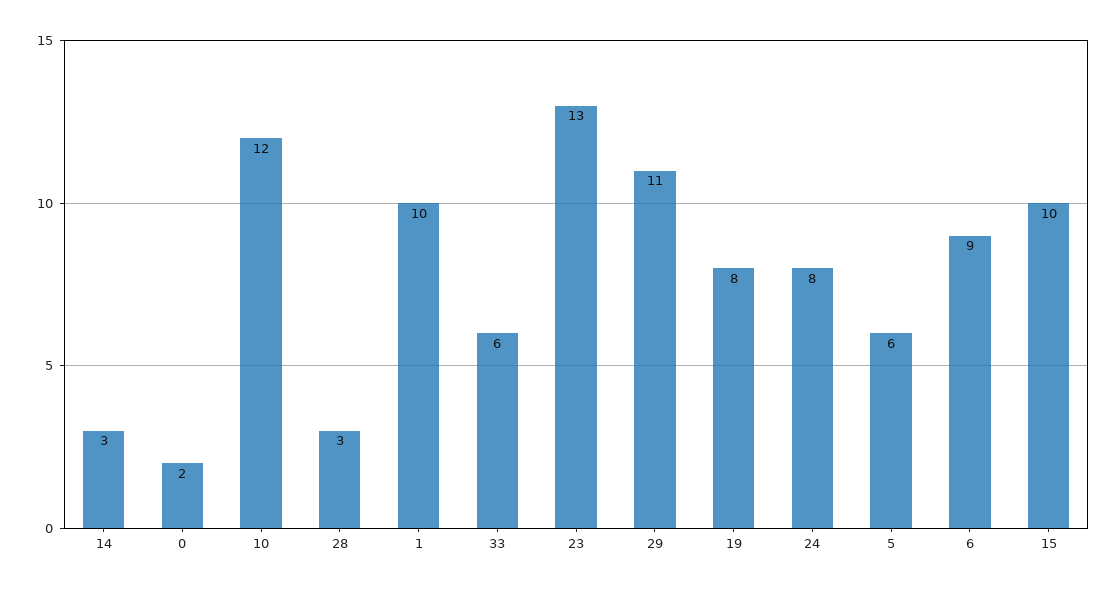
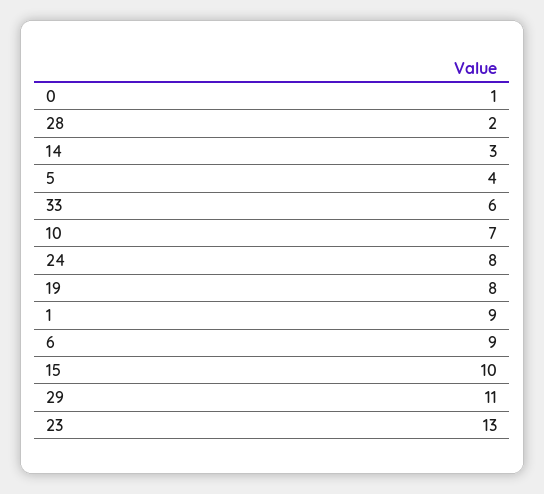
0: 2 -> 1
10: 12 -> 7
28: 3 -> 2
1: 10 -> 9
5: 6 -> 4

